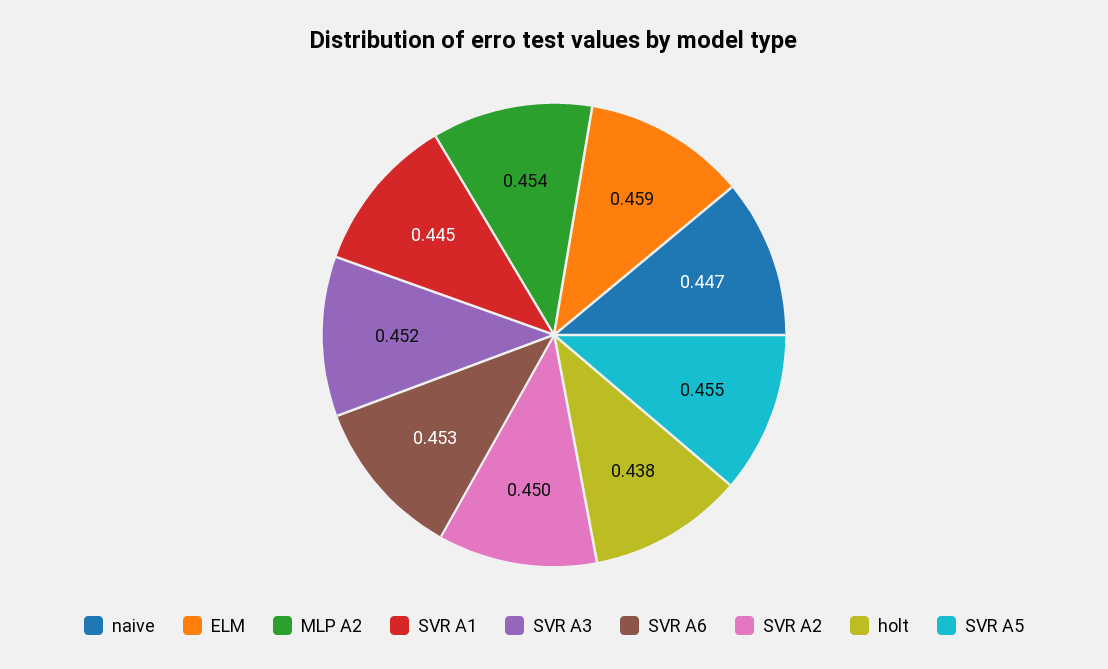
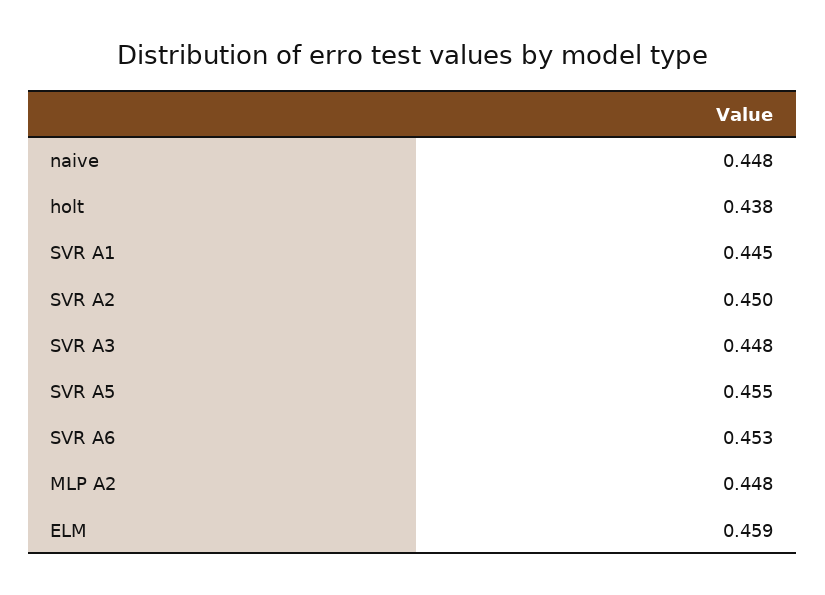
naive: 0.447 -> 0.448
MLP A2: 0.454 -> 0.448
SVR A3: 0.452 -> 0.448

